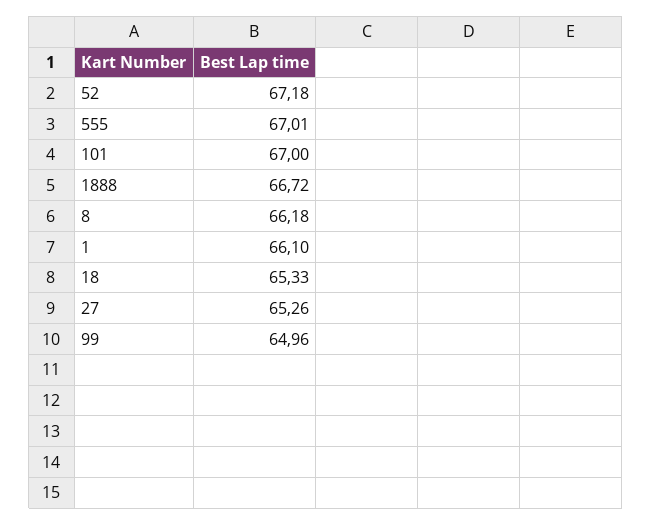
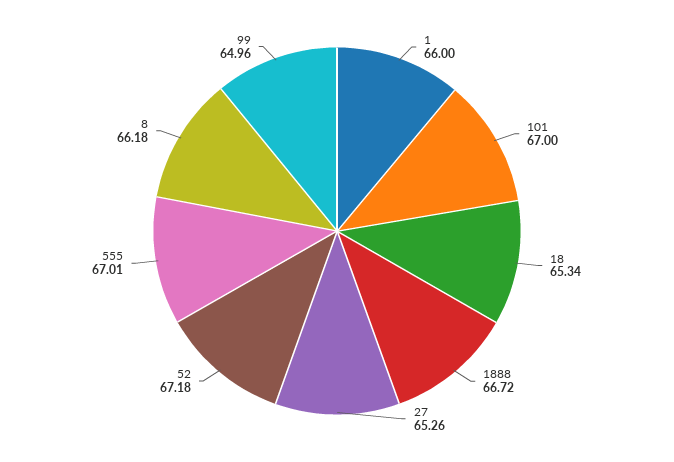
1: 66.1 -> 66
18: 65.33 -> 65.34

